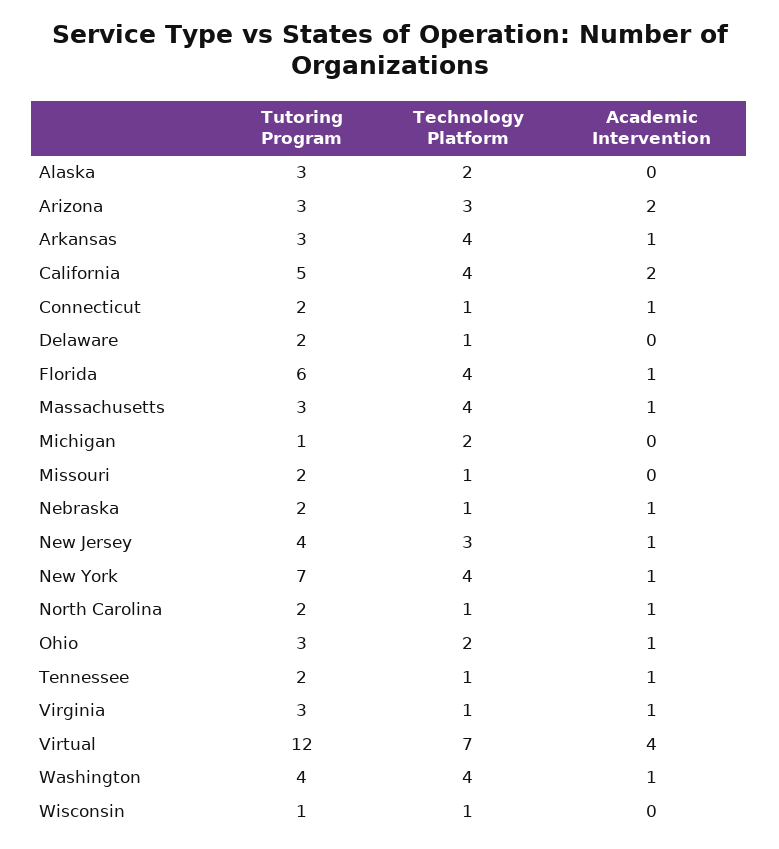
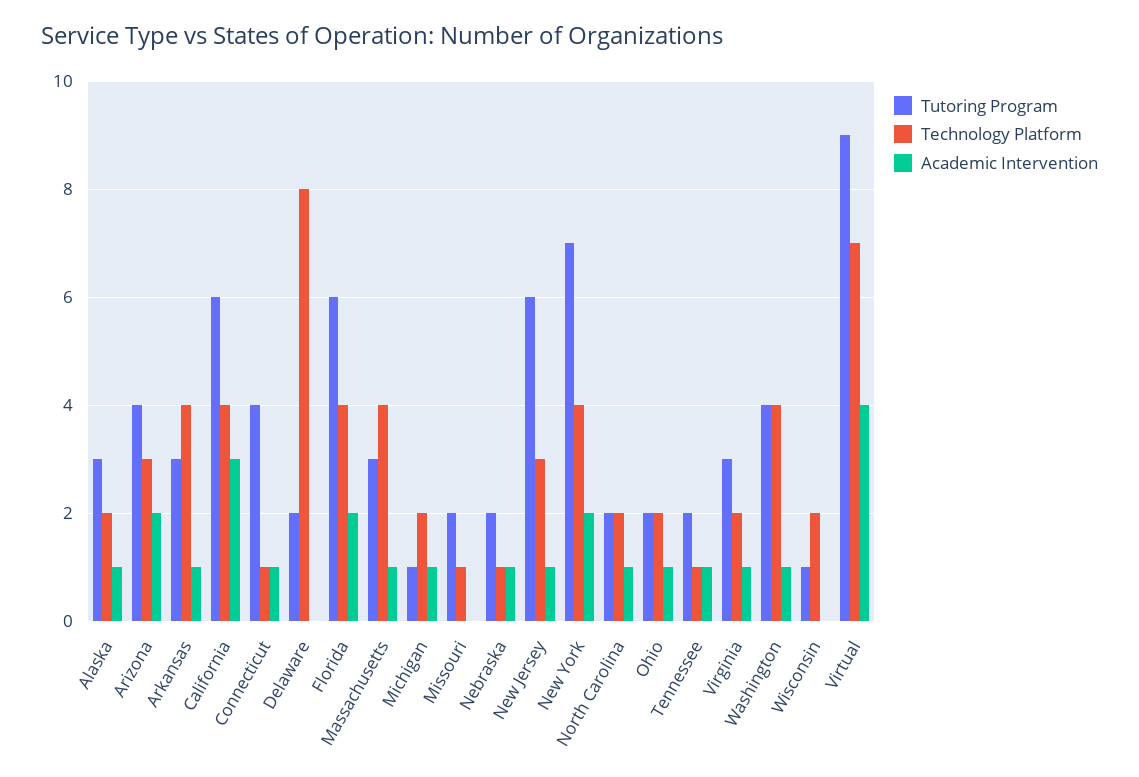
Academic Intervention, Alaska: 0 -> 1
Tutoring Program, Arizona: 3 -> 4
Tutoring Program, California: 5 -> 6
Academic Intervention, California: 2 -> 3
Tutoring Program, Connecticut: 2 -> 4
Technology Platform, Delaware: 1 -> 8
Academic Intervention, Florida: 1 -> 2
Academic Intervention, Michigan: 0 -> 1
Tutoring Program, New Jersey: 4 -> 6
Academic Intervention, New York: 1 -> 2
Technology Platform, North Carolina: 1 -> 2
Tutoring Program, Ohio: 3 -> 2
Technology Platform, Virginia: 1 -> 2
Tutoring Program, Virtual: 12 -> 9
Technology Platform, Wisconsin: 1 -> 2

